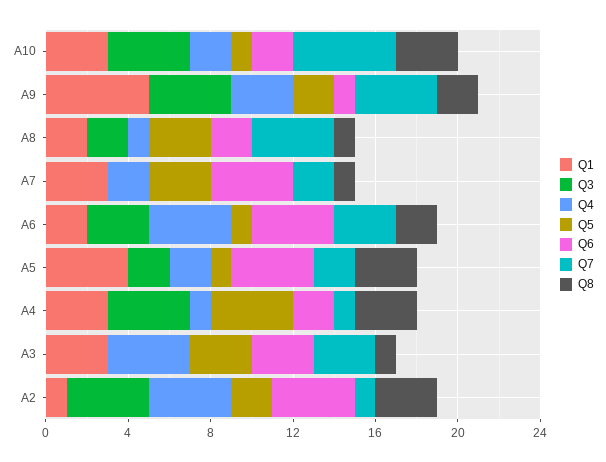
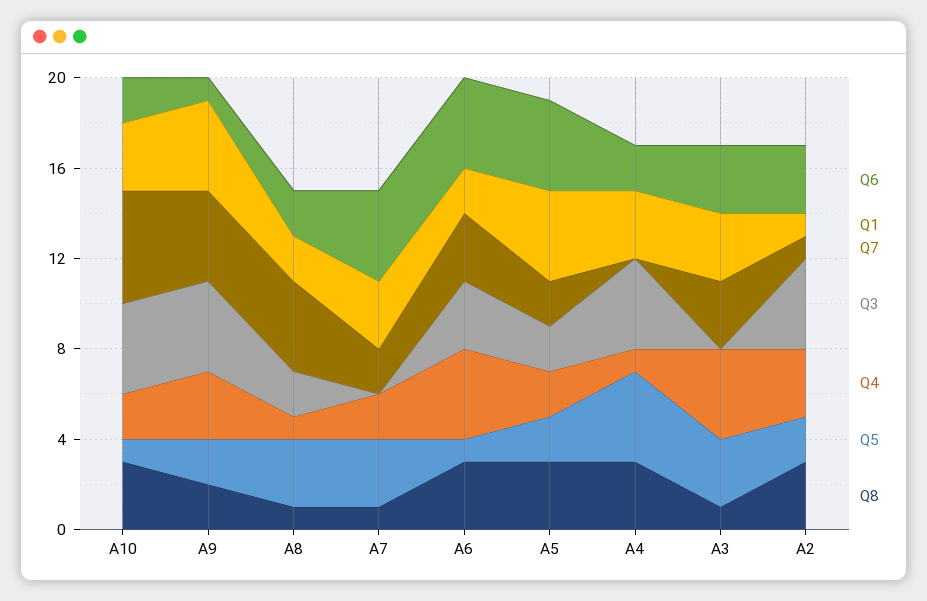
Q1, A9: 5 -> 4
Q8, A6: 2 -> 3
Q5, A5: 1 -> 2
Q7, A4: 1 -> 0
Q4, A2: 4 -> 3
Q6, A2: 4 -> 3

